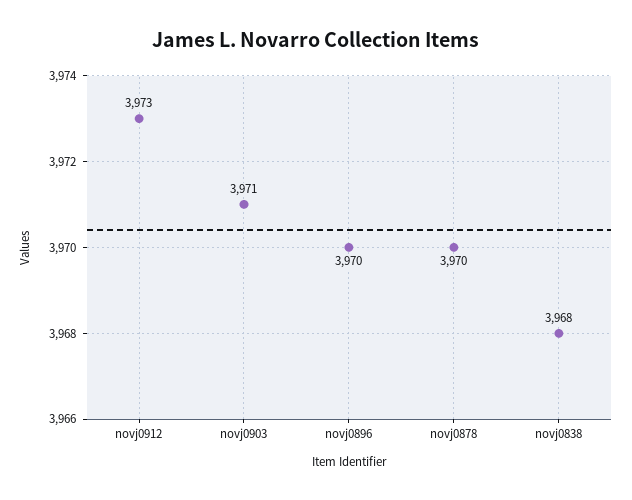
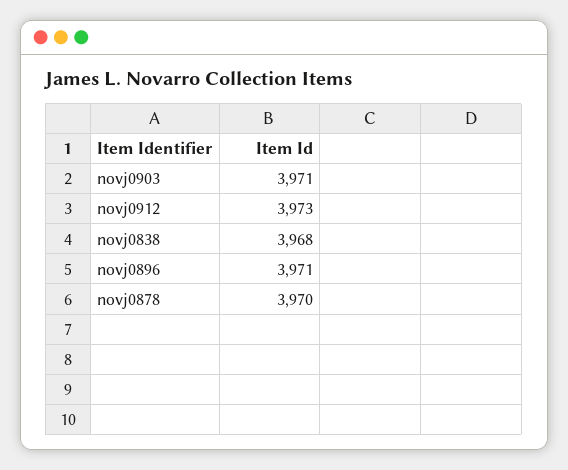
novj0896: 3970 -> 3971

